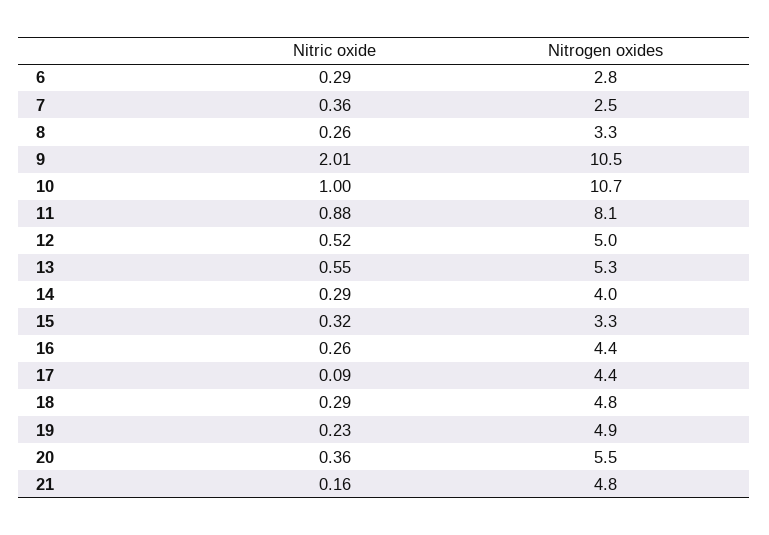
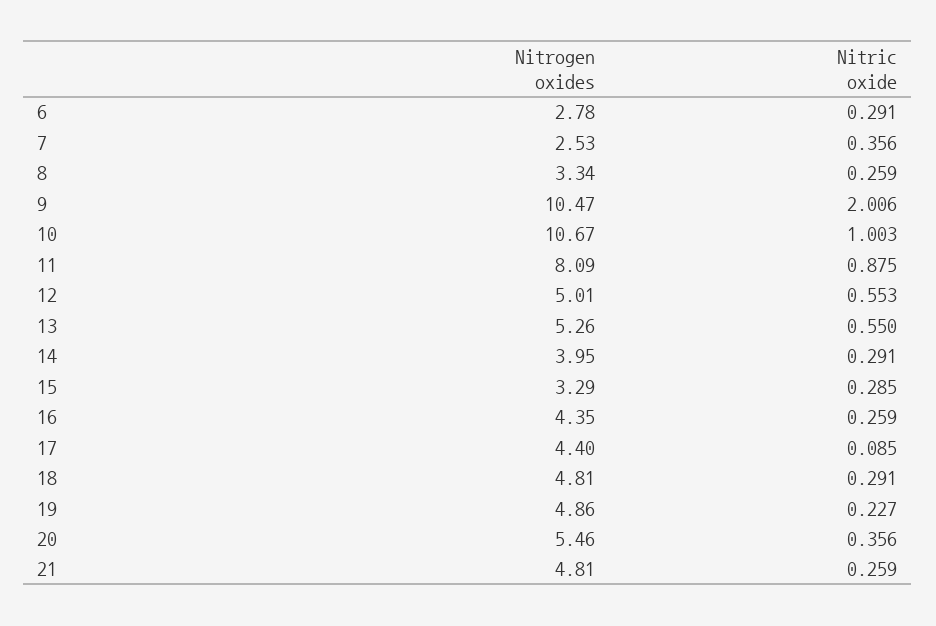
Nitric oxide, 12: 0.52 -> 0.553
Nitric oxide, 15: 0.32 -> 0.285
Nitric oxide, 21: 0.16 -> 0.259

